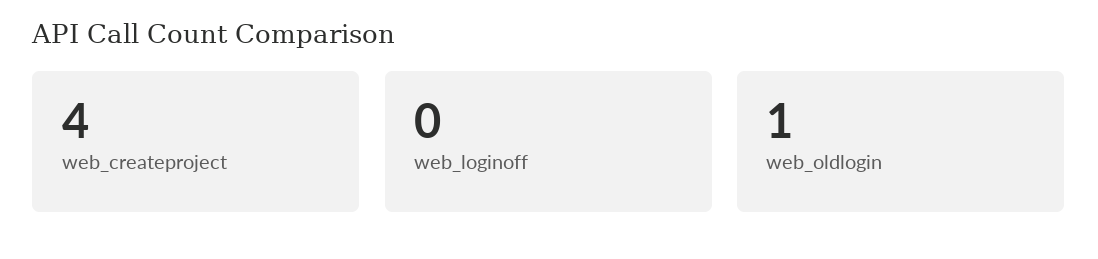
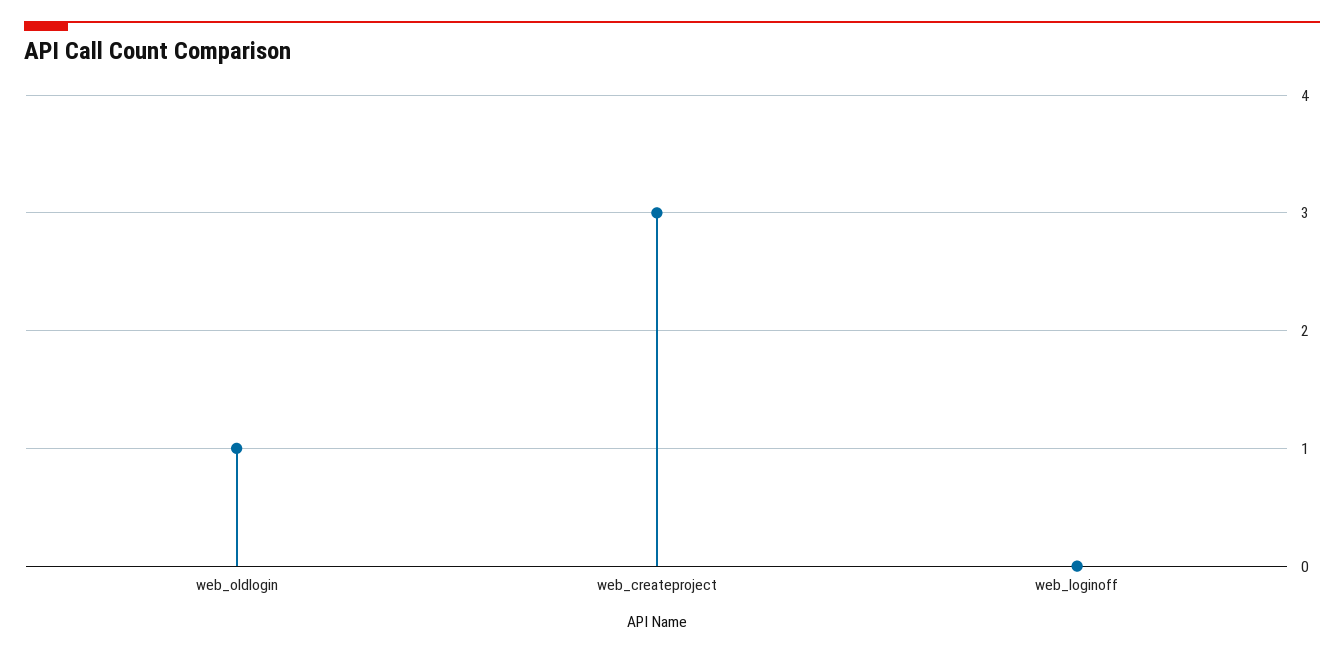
web_createproject: 4 -> 3

